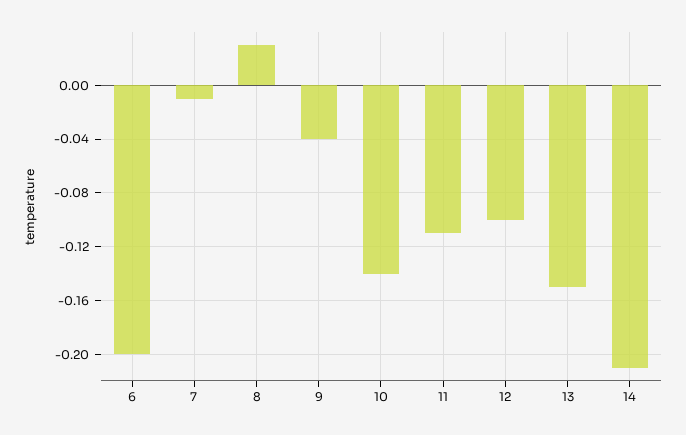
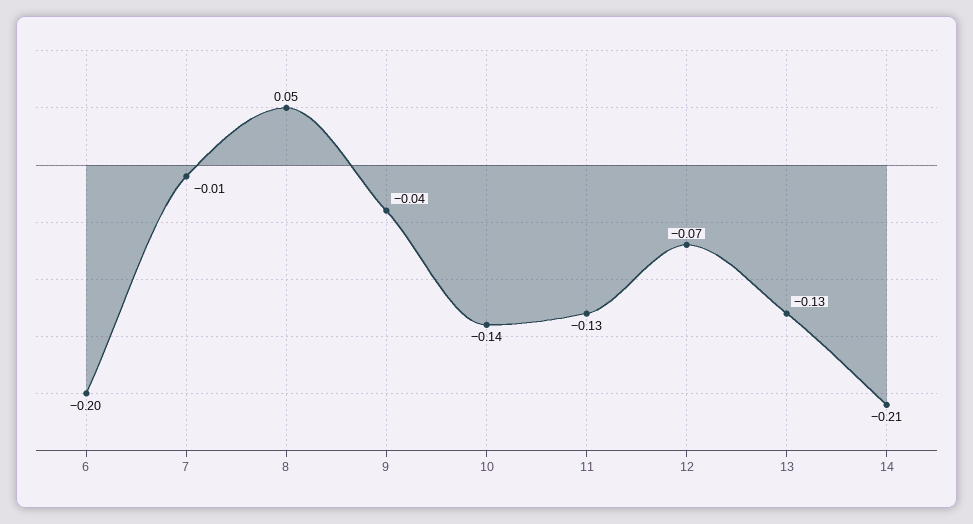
8: 0.03 -> 0.05
11: -0.11 -> -0.13
12: -0.1 -> -0.07
13: -0.15 -> -0.13

